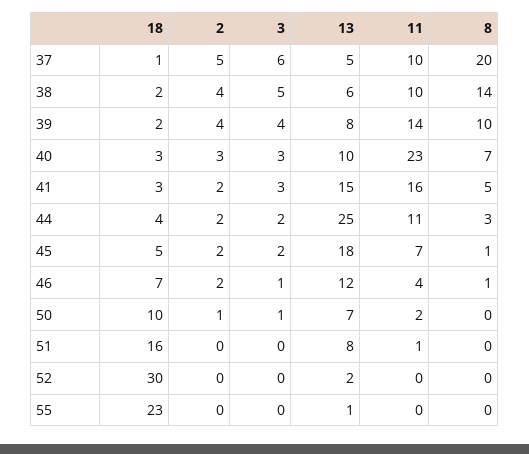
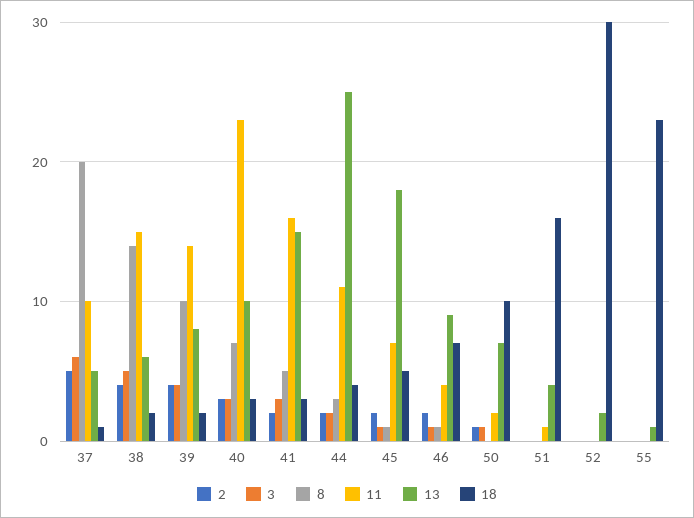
11, 38: 10 -> 15
3, 45: 2 -> 1
13, 46: 12 -> 9
13, 51: 8 -> 4

